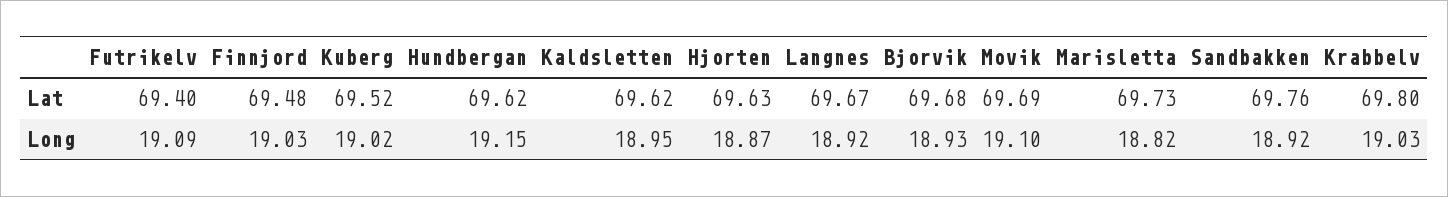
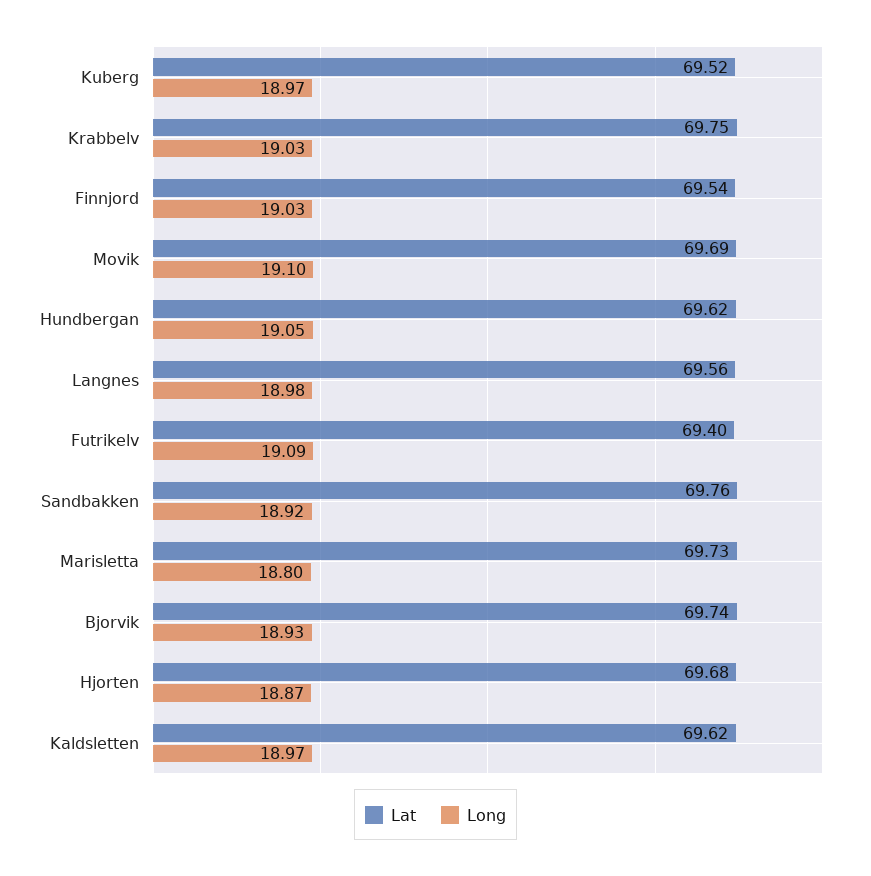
Lat, Finnjord: 69.48 -> 69.54
Lat, Hjorten: 69.63 -> 69.68
Lat, Langnes: 69.67 -> 69.56
Lat, Bjorvik: 69.68 -> 69.74
Lat, Krabbelv: 69.8 -> 69.75
Long, Kuberg: 19.02 -> 18.97
Long, Hundbergan: 19.15 -> 19.05
Long, Kaldsletten: 18.95 -> 18.97
Long, Langnes: 18.92 -> 18.98
Long, Marisletta: 18.82 -> 18.8

